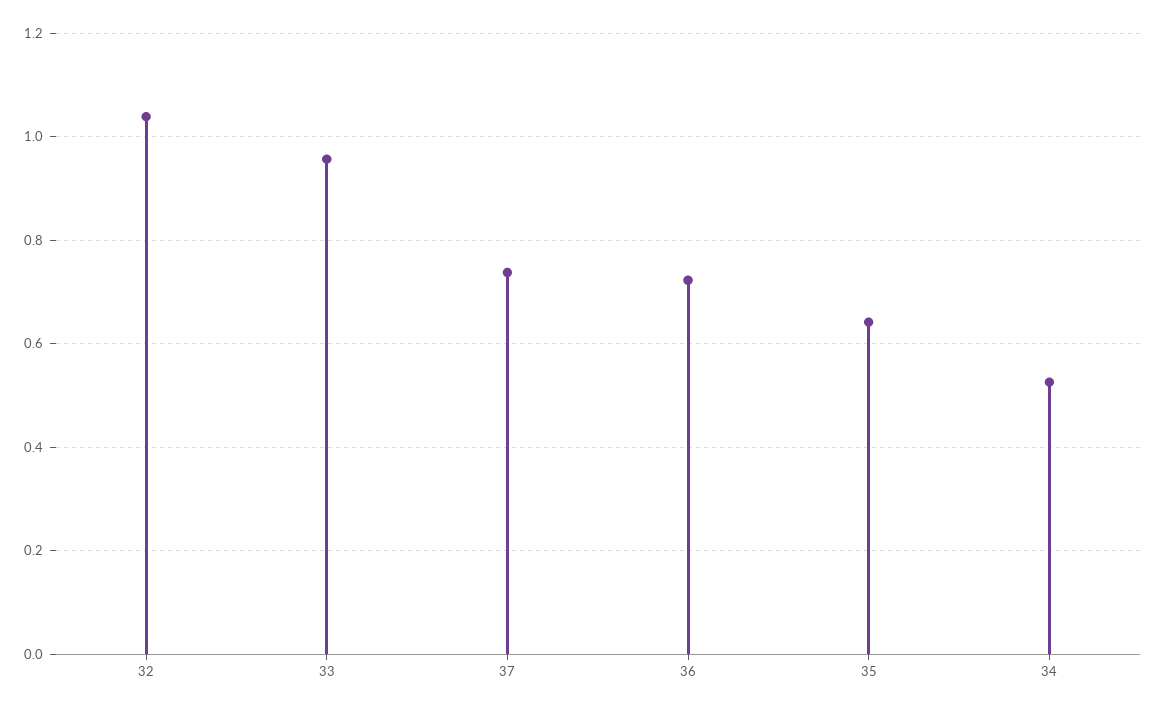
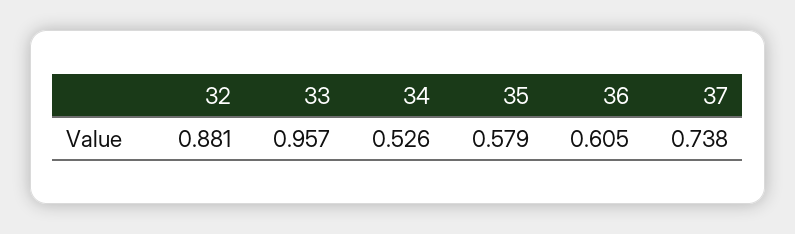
32: 1.04 -> 0.881
36: 0.72 -> 0.605
35: 0.64 -> 0.579

